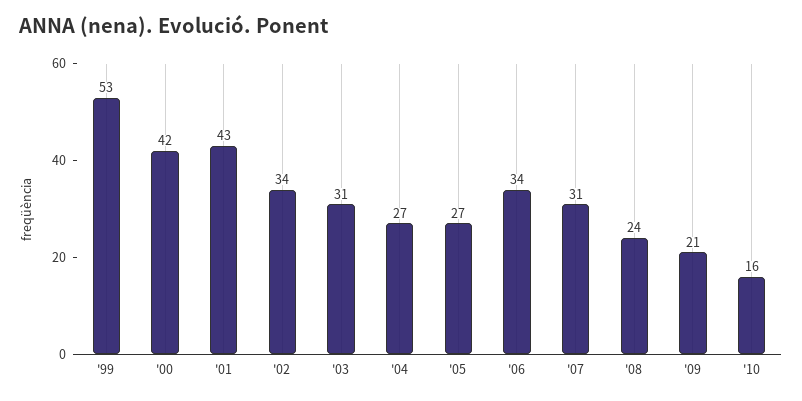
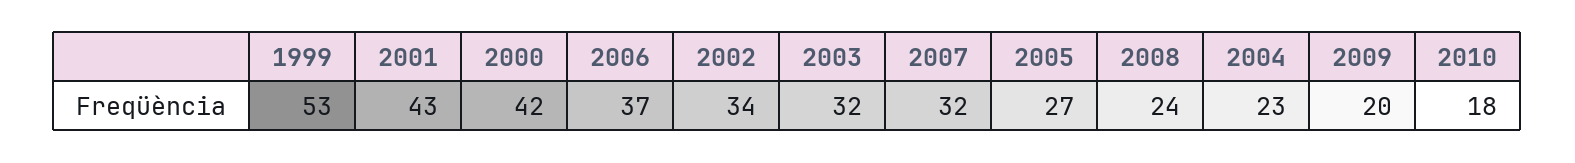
'03: 31 -> 32
'04: 27 -> 23
'06: 34 -> 37
'07: 31 -> 32
'09: 21 -> 20
'10: 16 -> 18

